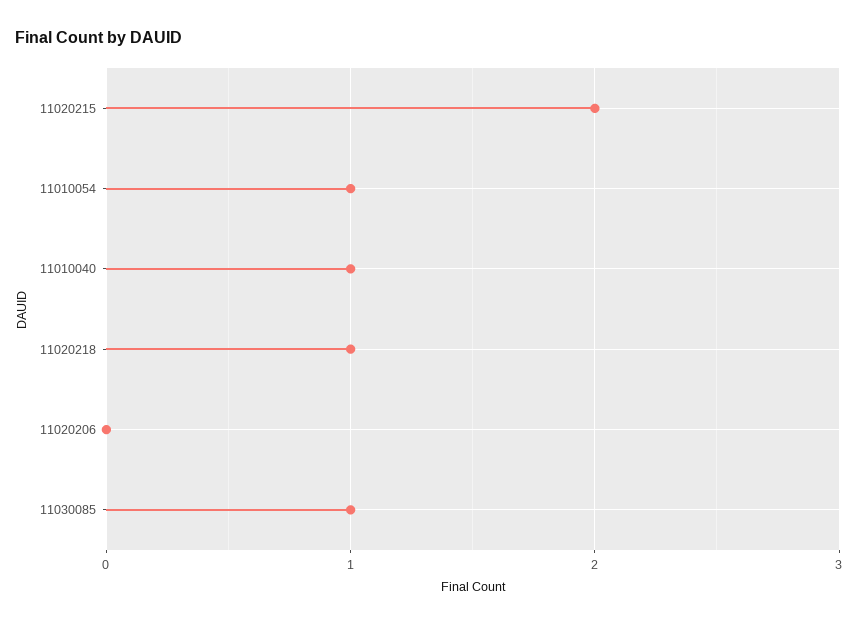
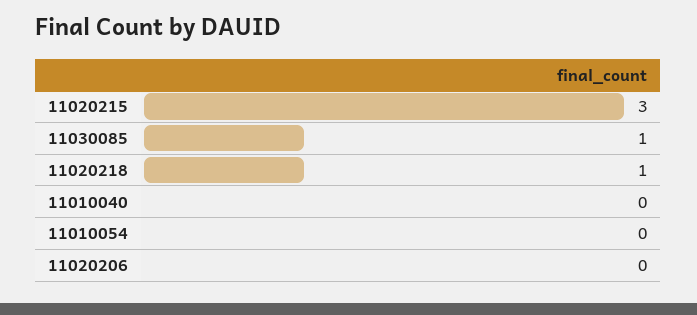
11020215: 2 -> 3
11010054: 1 -> 0
11010040: 1 -> 0

